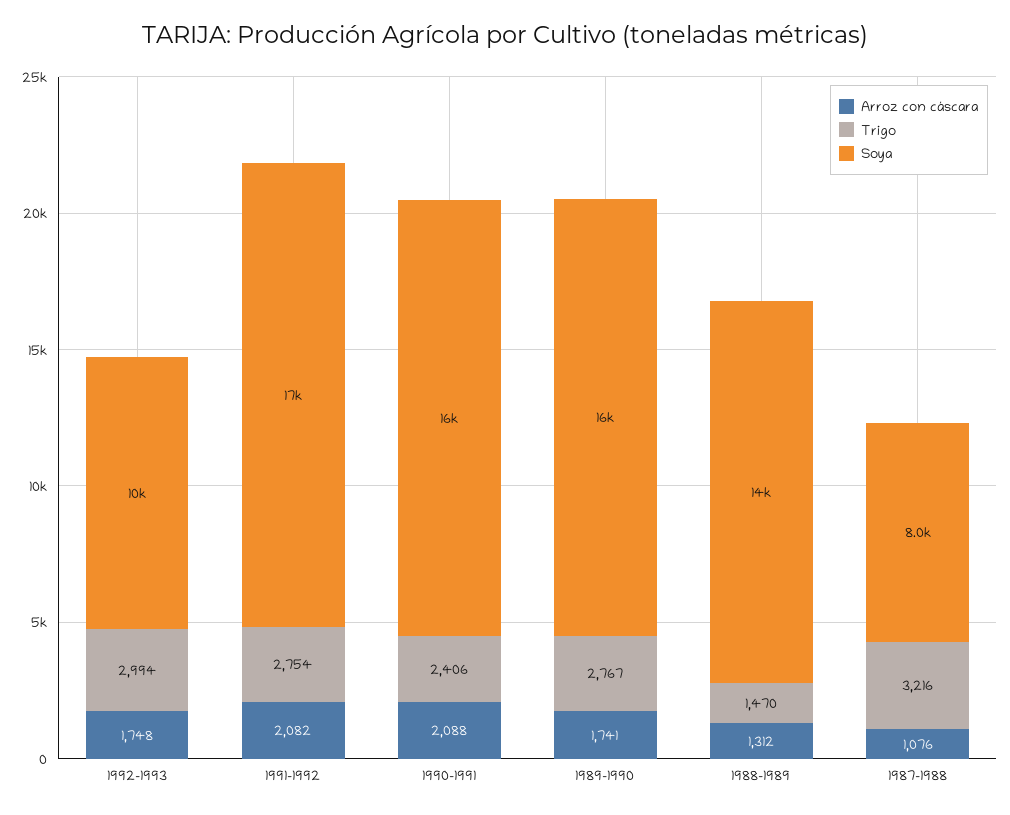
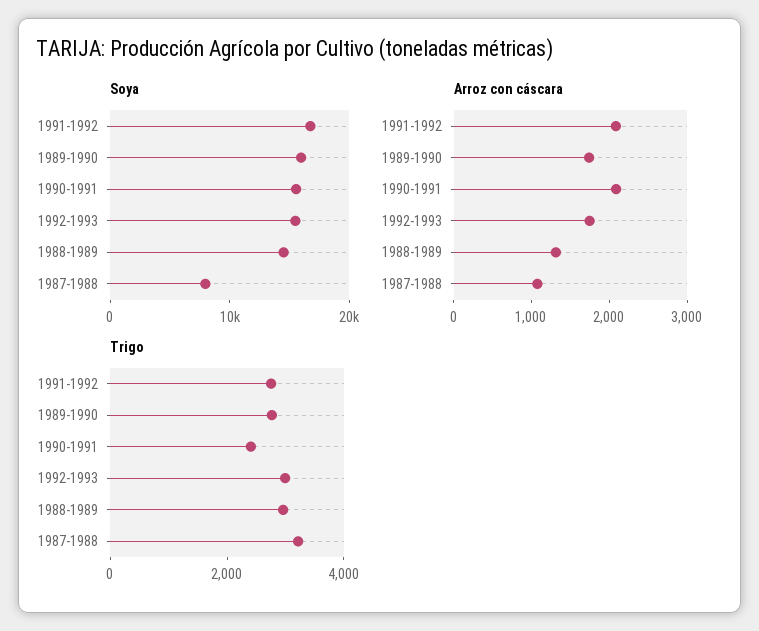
Soya, 1992-1993: 10000 -> 16000
Trigo, 1988-1989: 1470 -> 3000

